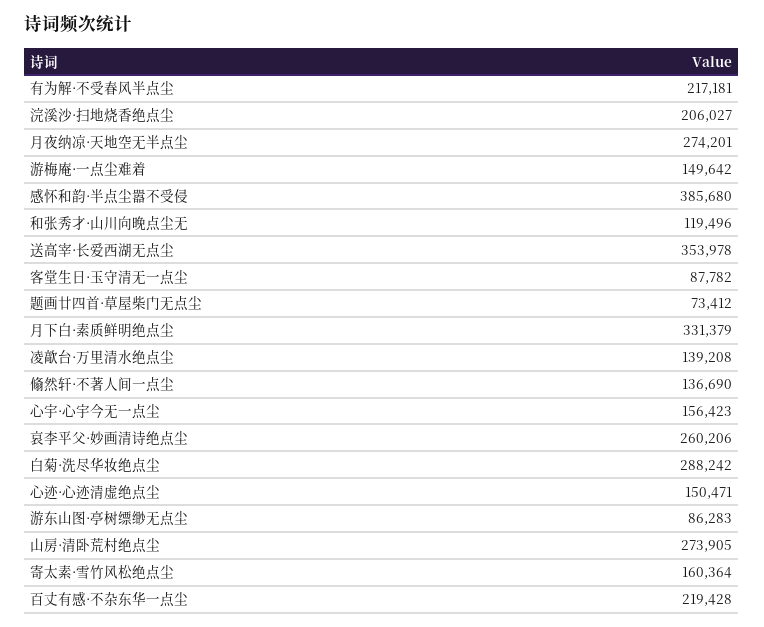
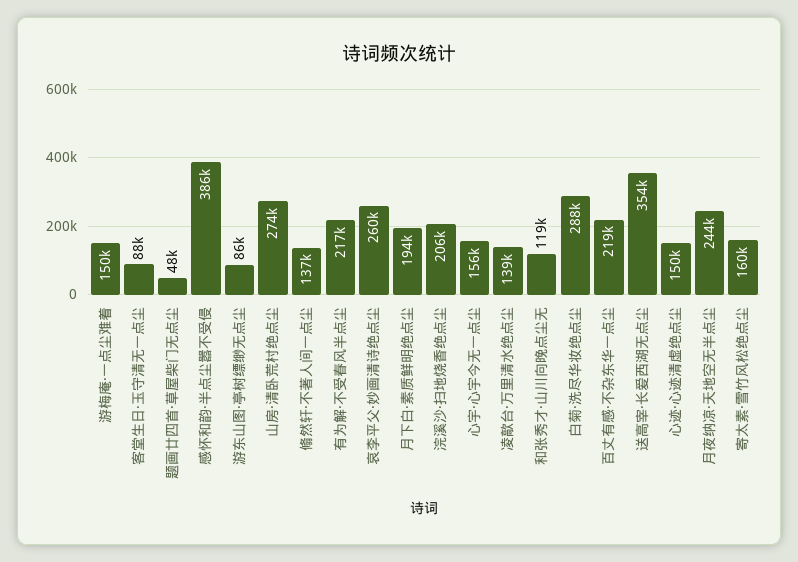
月夜纳凉·天地空无半点尘: 274201 -> 244000
题画廿四首·草屋柴门无点尘: 73412 -> 48000
月下白·素质鲜明绝点尘: 331379 -> 194000

